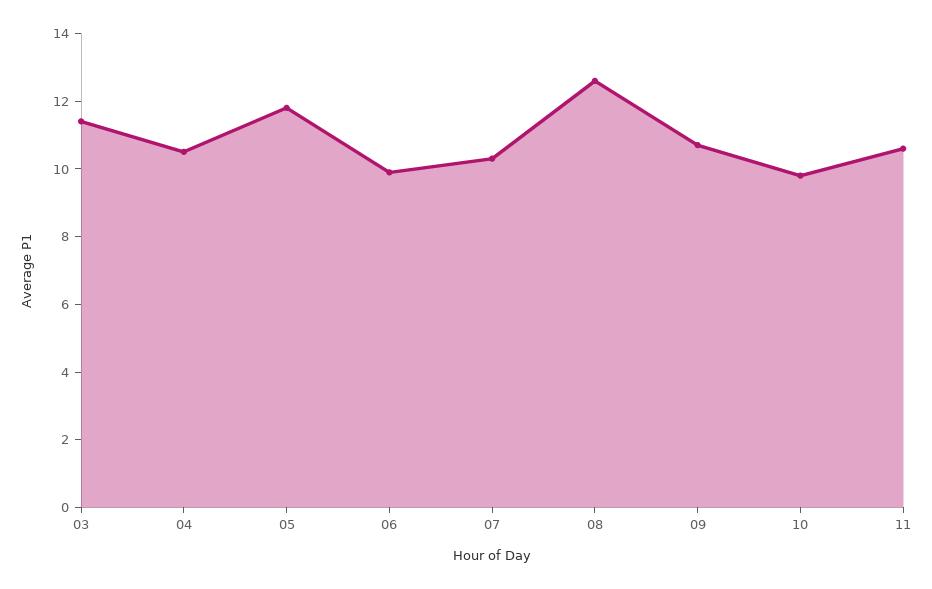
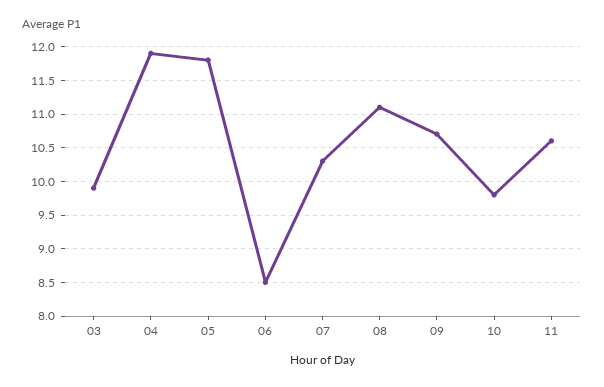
03: 11.5 -> 9.9
04: 10.5 -> 11.9
06: 10 -> 8.5
08: 12.5 -> 11.1

